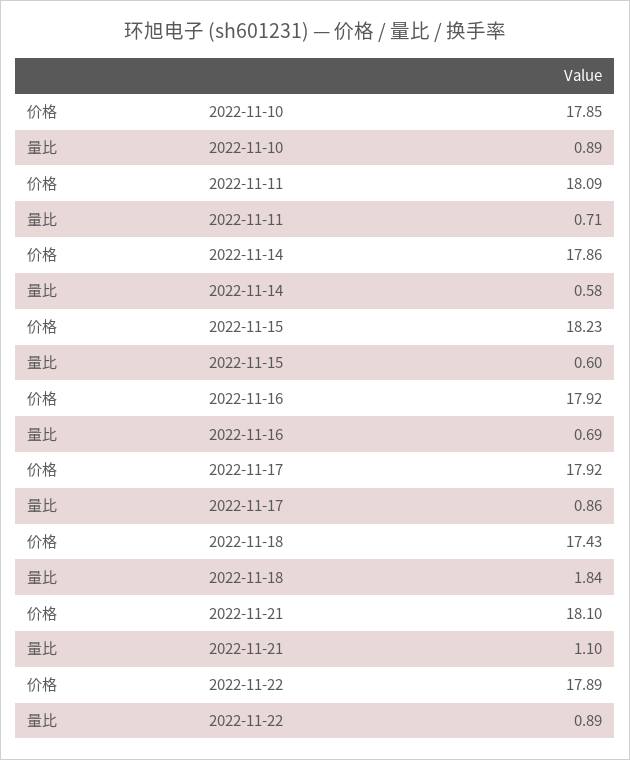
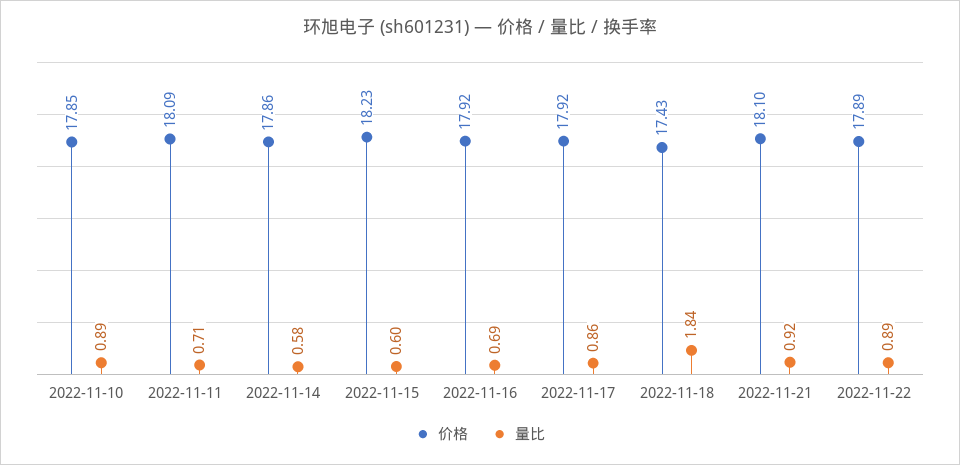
量比, 2022-11-21: 1.1 -> 0.92

